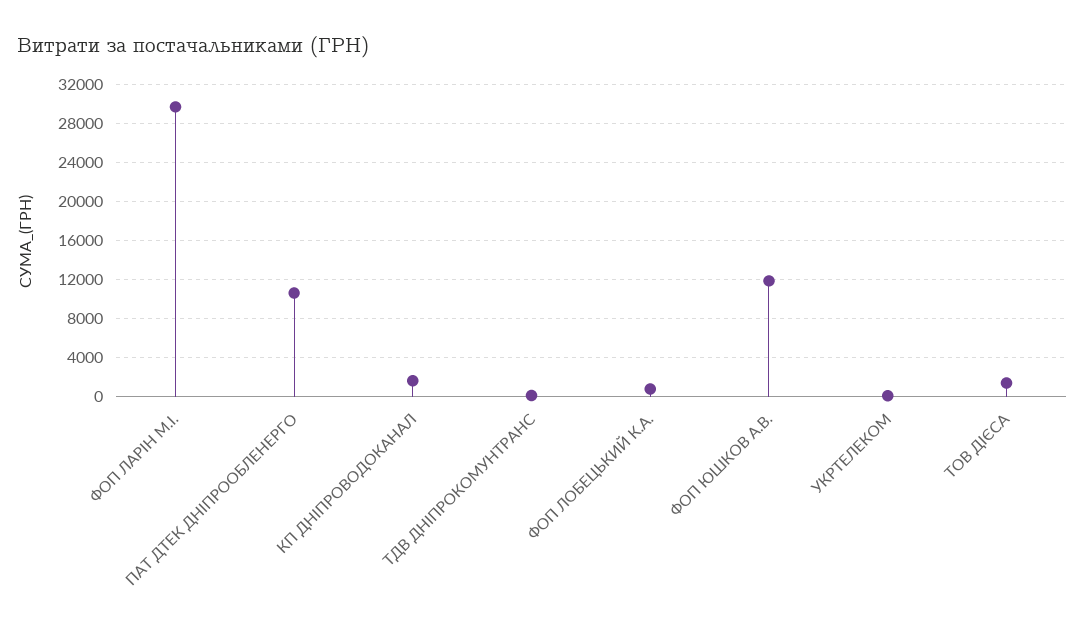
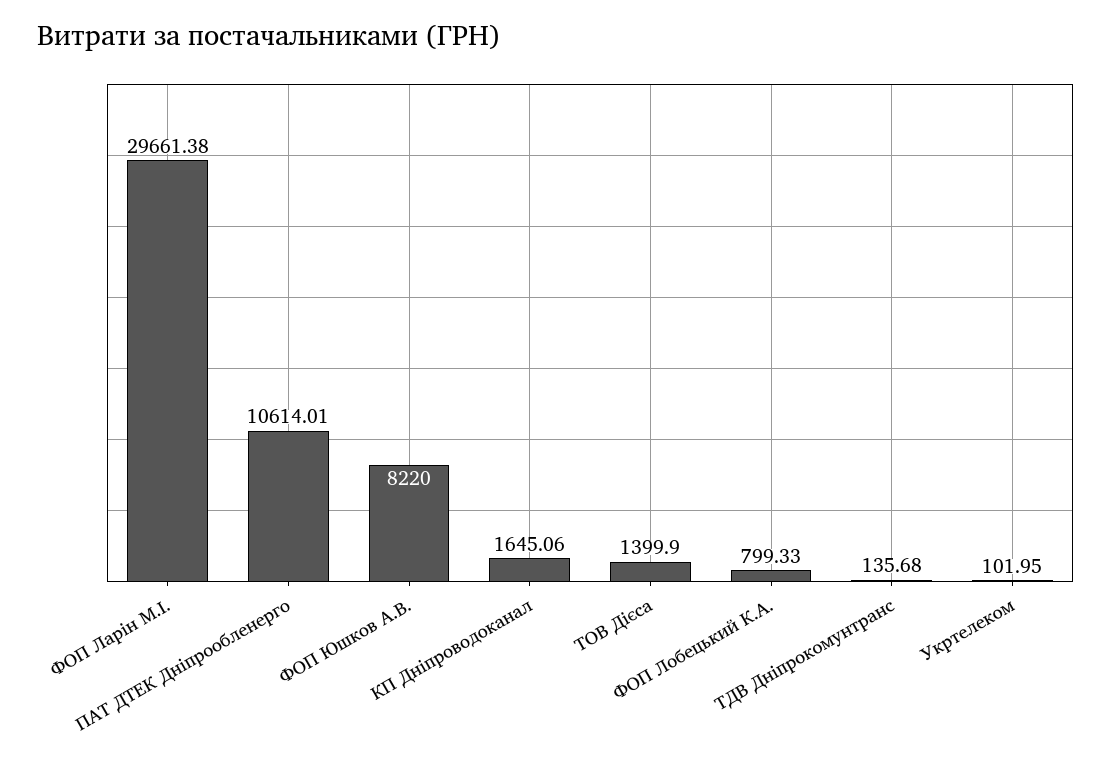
ФОП ЮШКОВ А.В.: 12000 -> 8220

